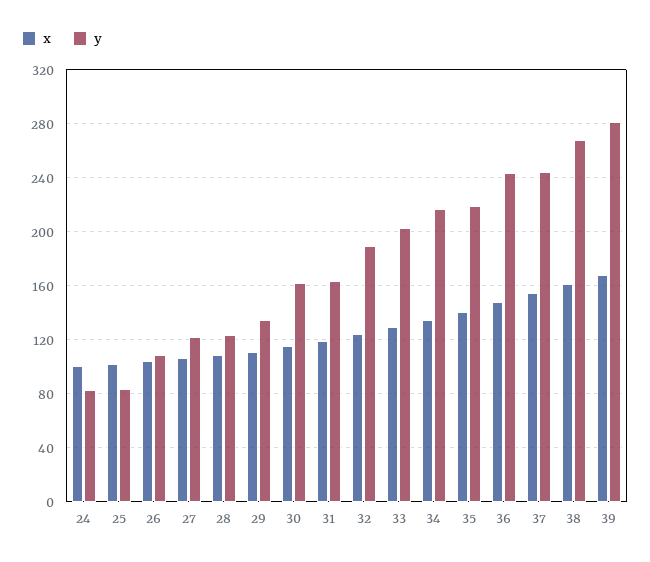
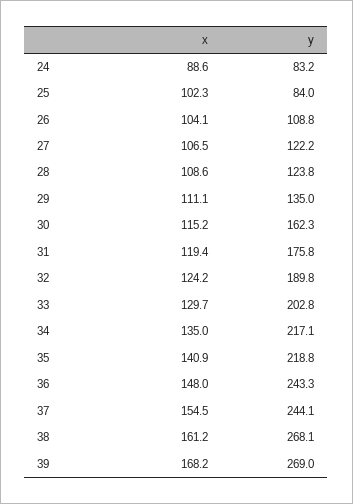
x, 24: 100 -> 88.6
y, 31: 165 -> 175.8
y, 39: 280 -> 269

